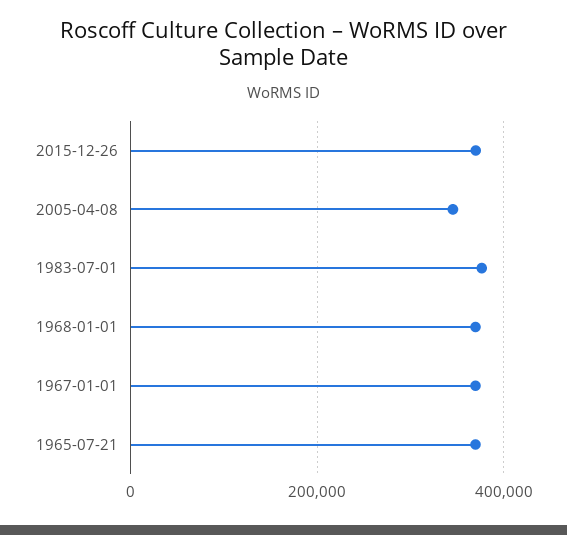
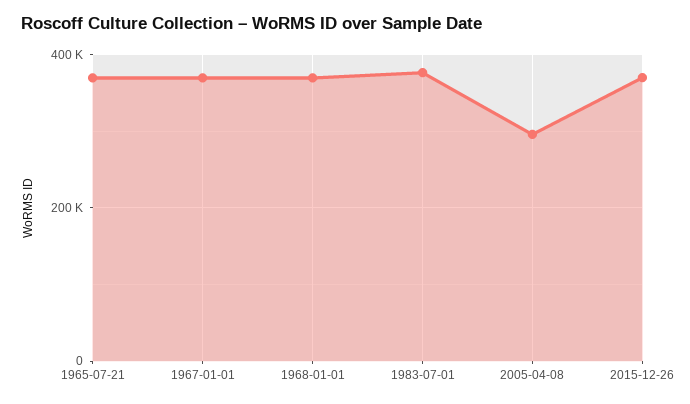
2005-04-08: 340000 -> 300000

